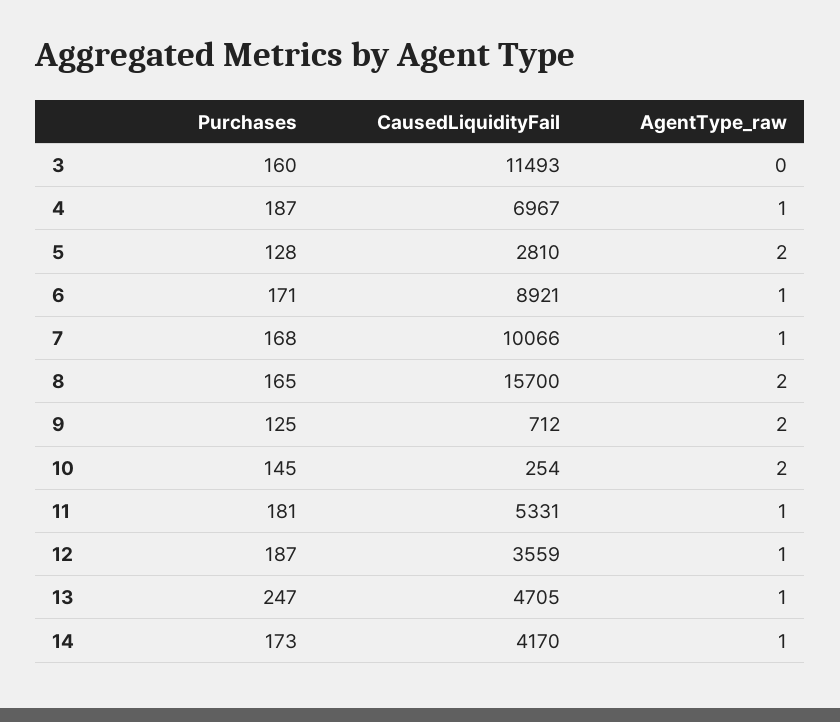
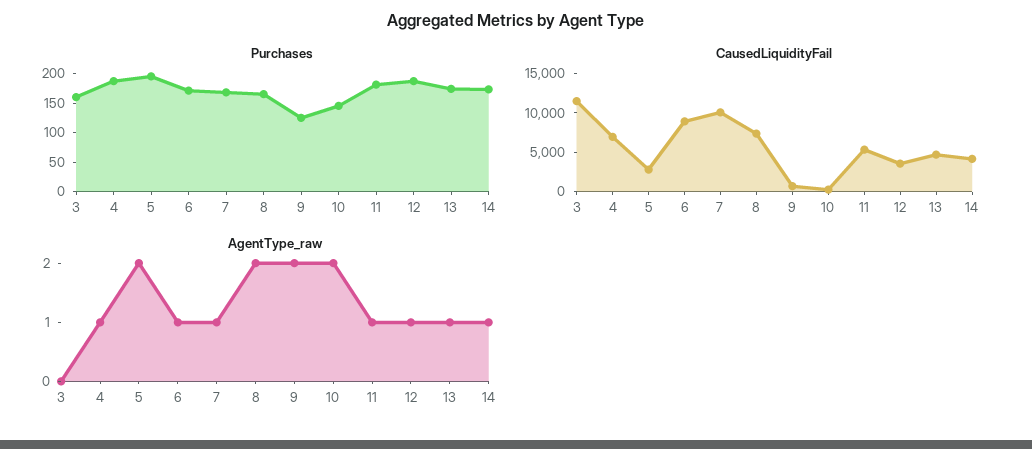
Purchases, 5: 128 -> 200
CausedLiquidityFail, 8: 15700 -> 7500
Purchases, 13: 247 -> 175

